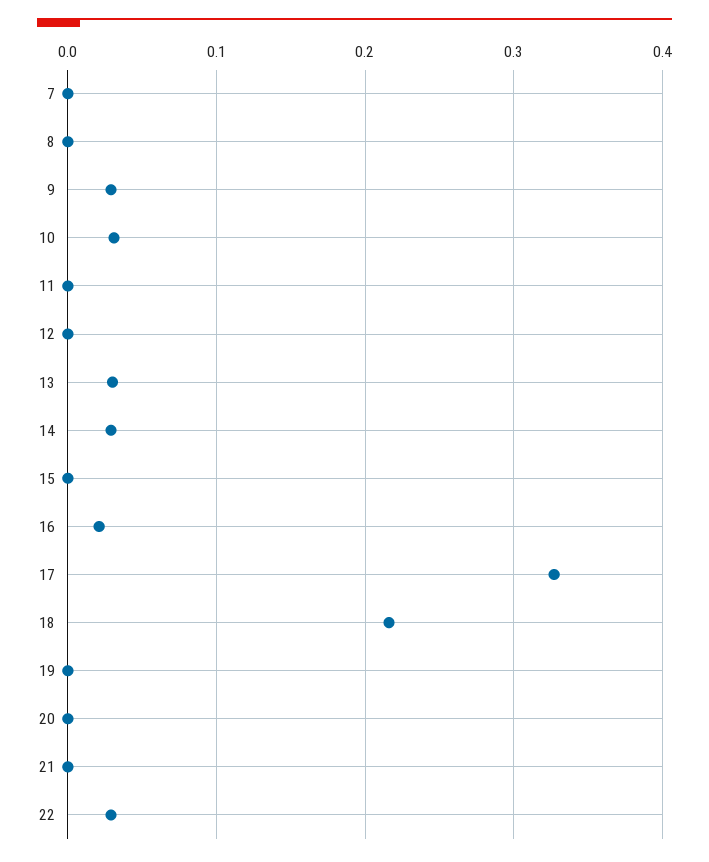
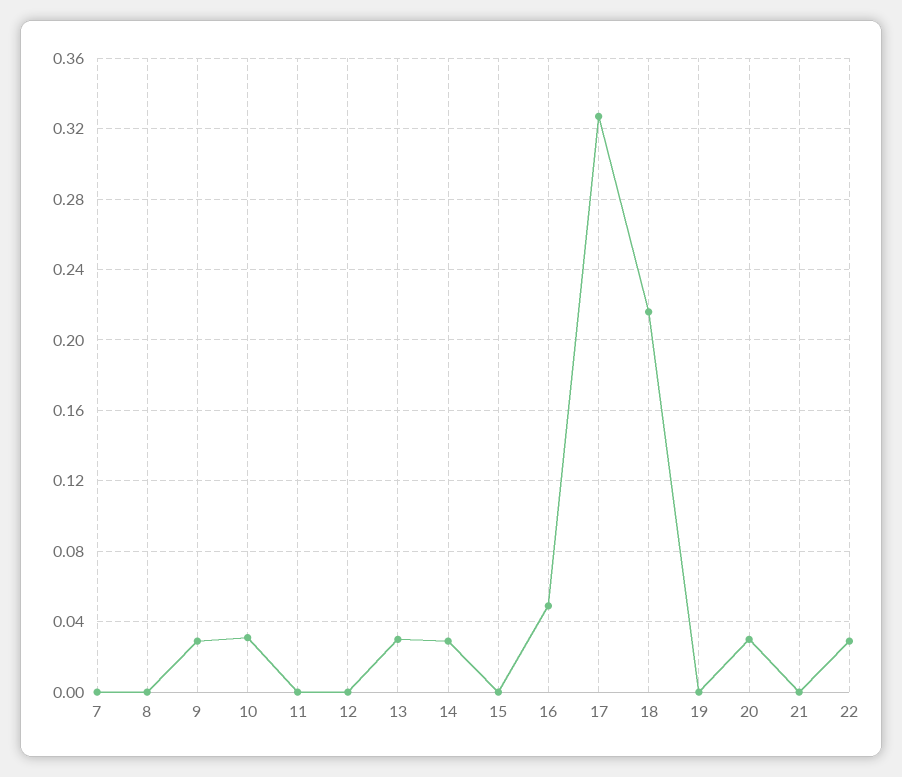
16: 0.02 -> 0.05
20: 0 -> 0.03

